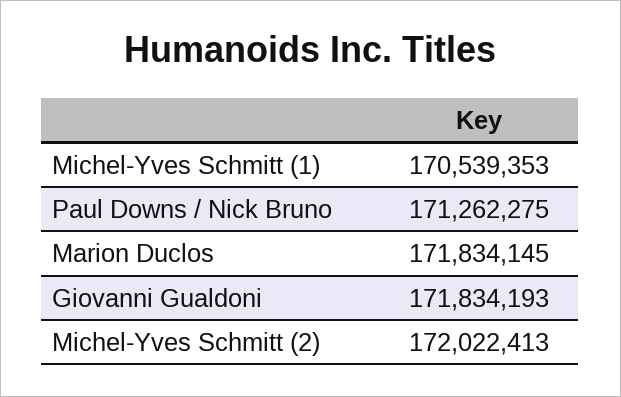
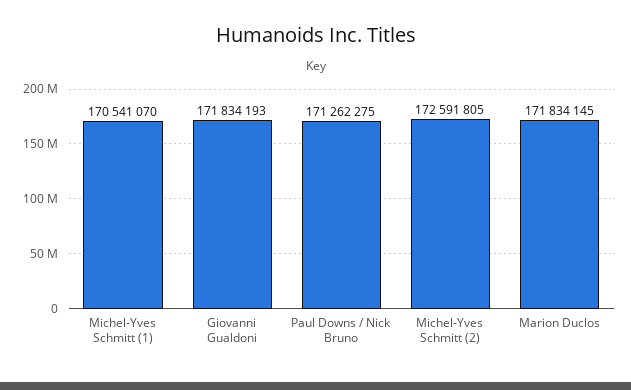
Michel-Yves Schmitt (1): 170539353 -> 170541070
Michel-Yves Schmitt (2): 172022413 -> 172591805

